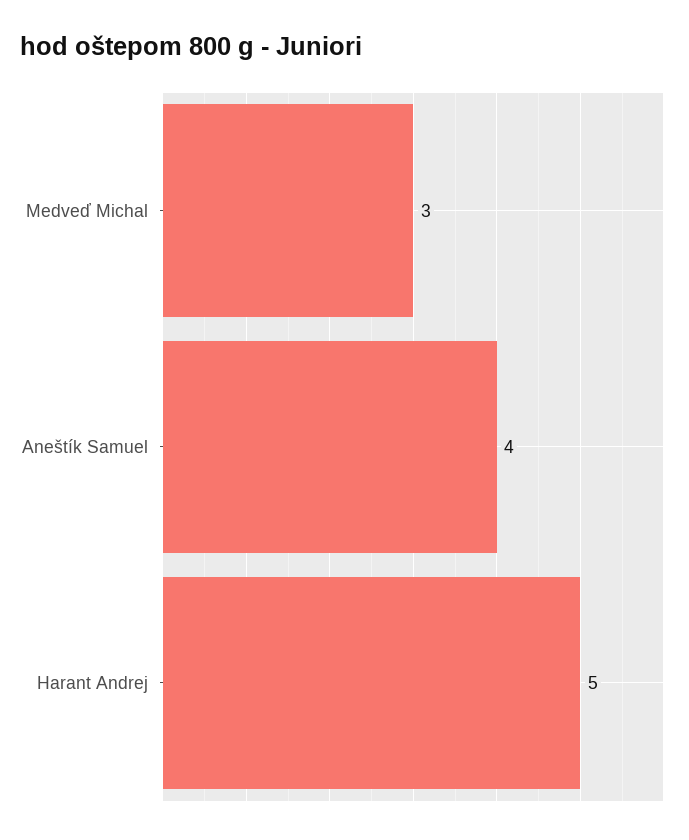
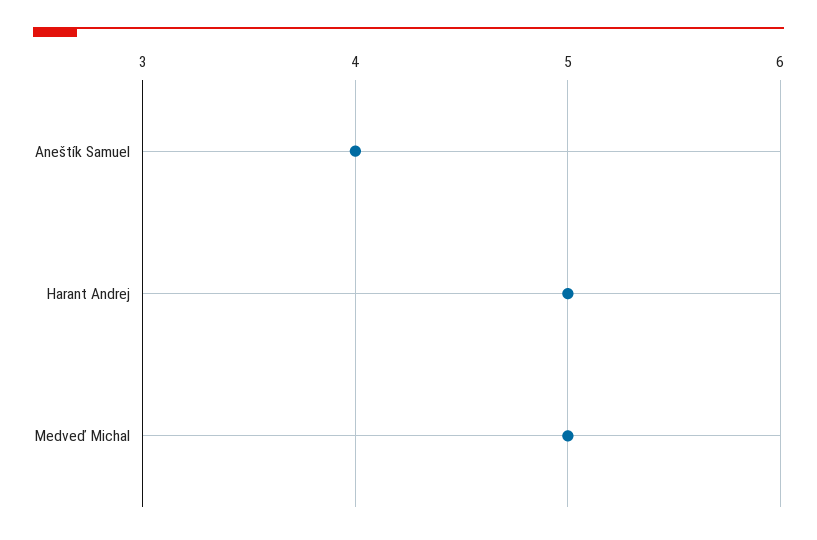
Medveď Michal: 3 -> 5

